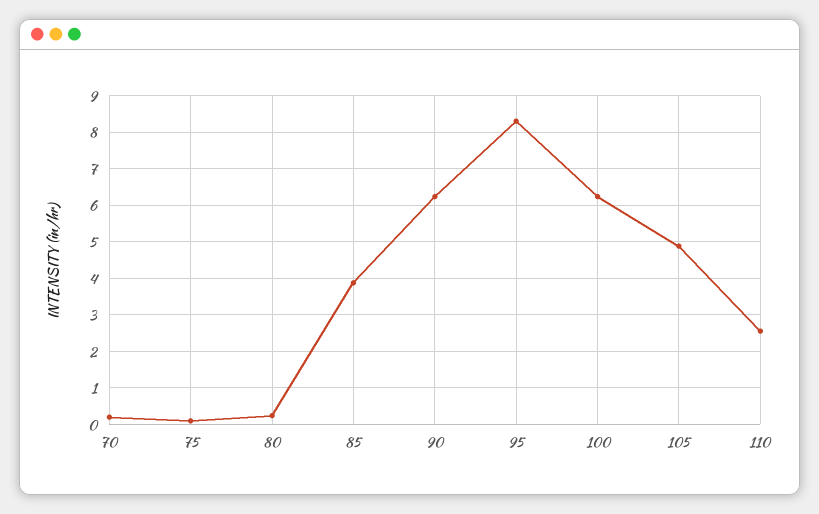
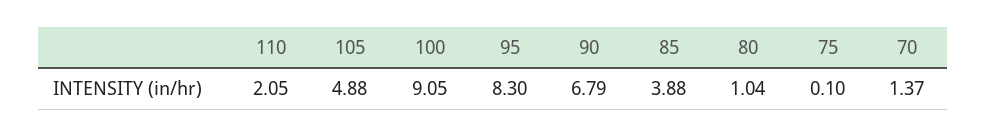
70: 0.2 -> 1.37
80: 0.2 -> 1.04
90: 6.2 -> 6.79
100: 6.2 -> 9.05
110: 2.6 -> 2.05

